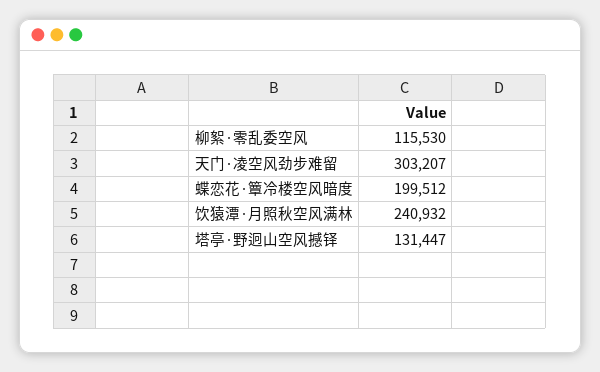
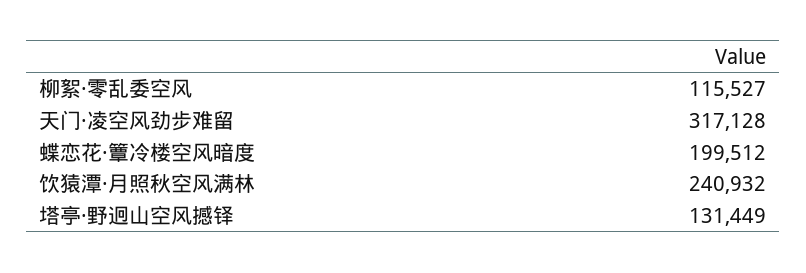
柳絮·零乱委空风: 115530 -> 115527
天门·凌空风劲步难留: 303207 -> 317128
塔亭·野迥山空风撼铎: 131447 -> 131449

